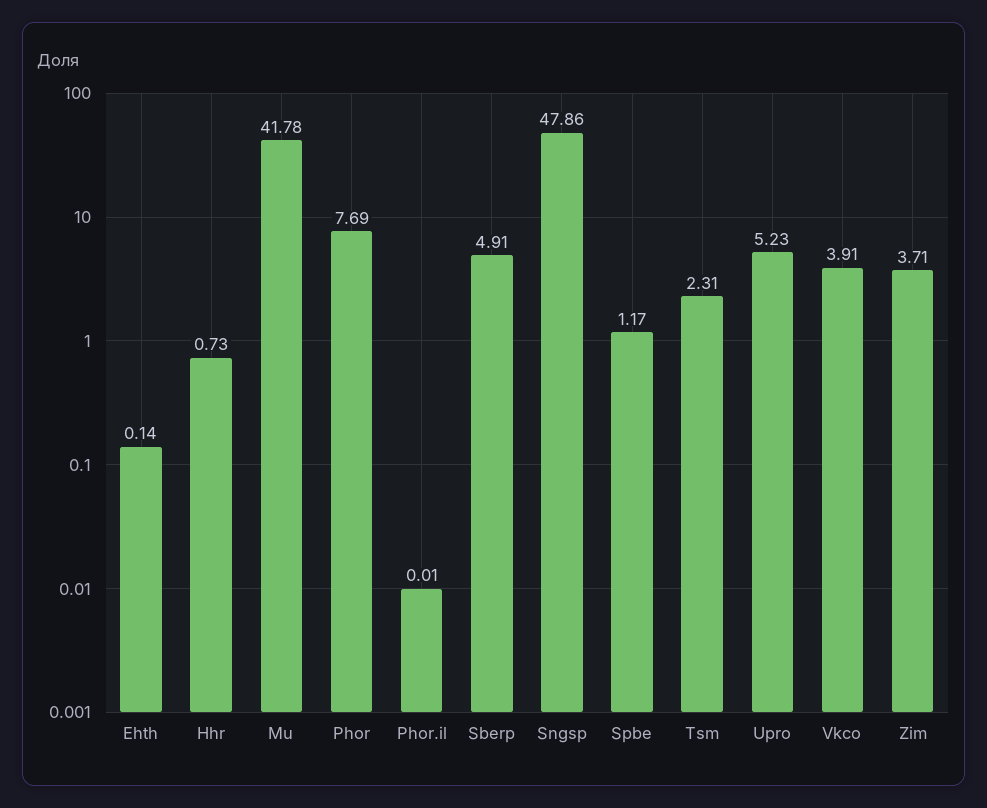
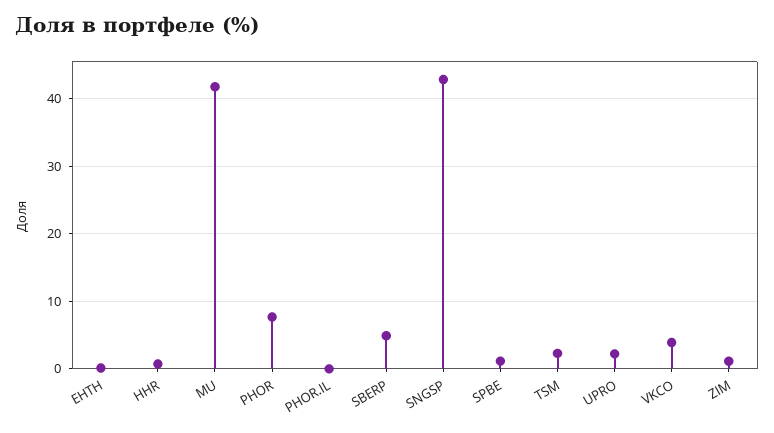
Sngsp: 47.86 -> 43
Upro: 5.23 -> 2
Zim: 3.71 -> 1

